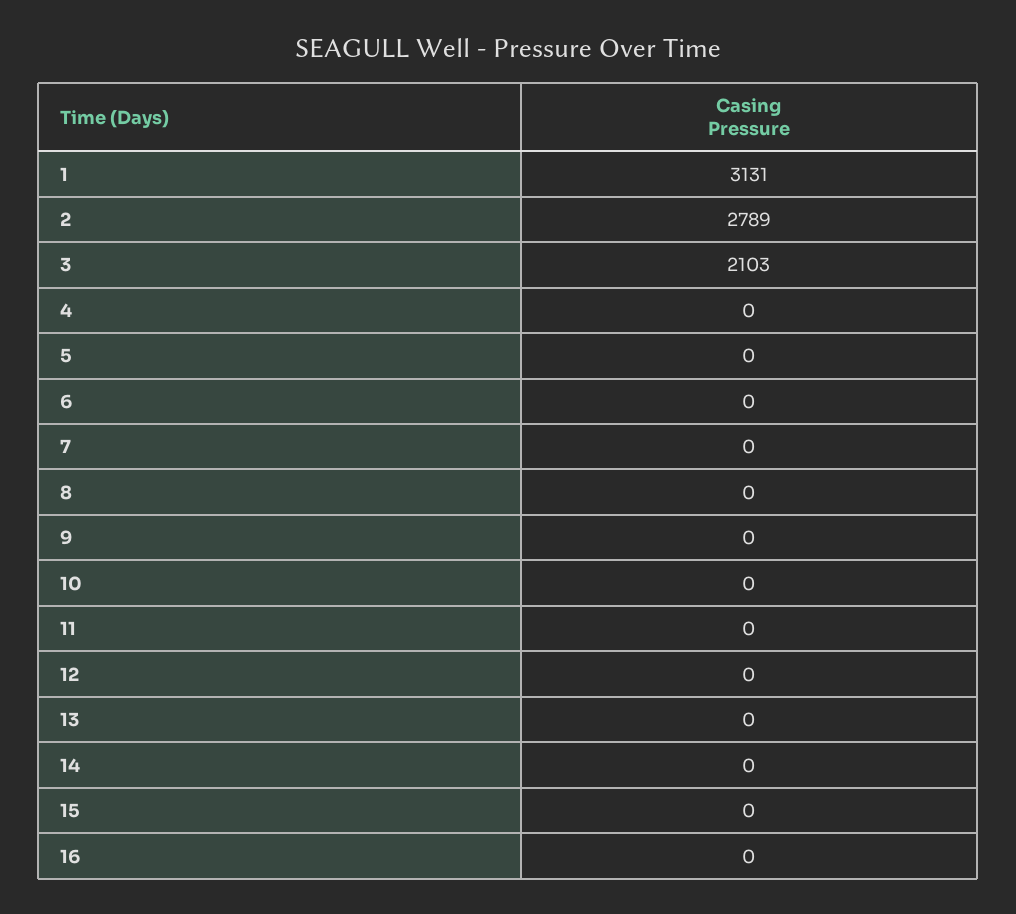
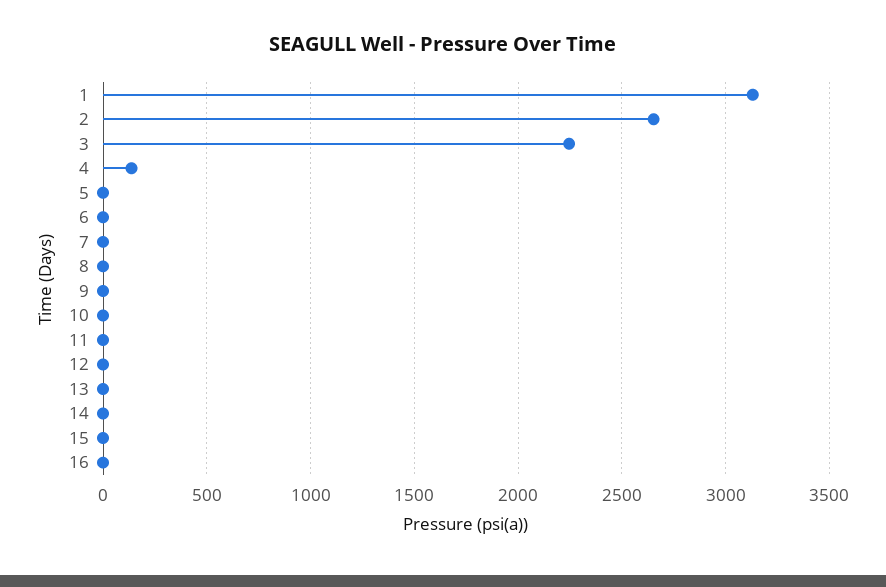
2: 2789 -> 2650
3: 2103 -> 2250
4: 0 -> 150

